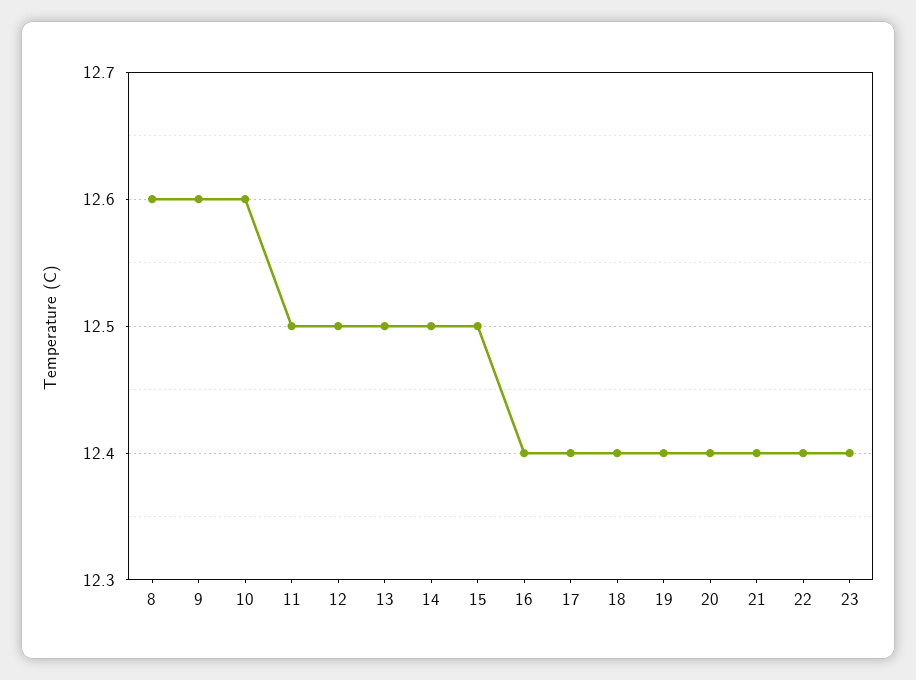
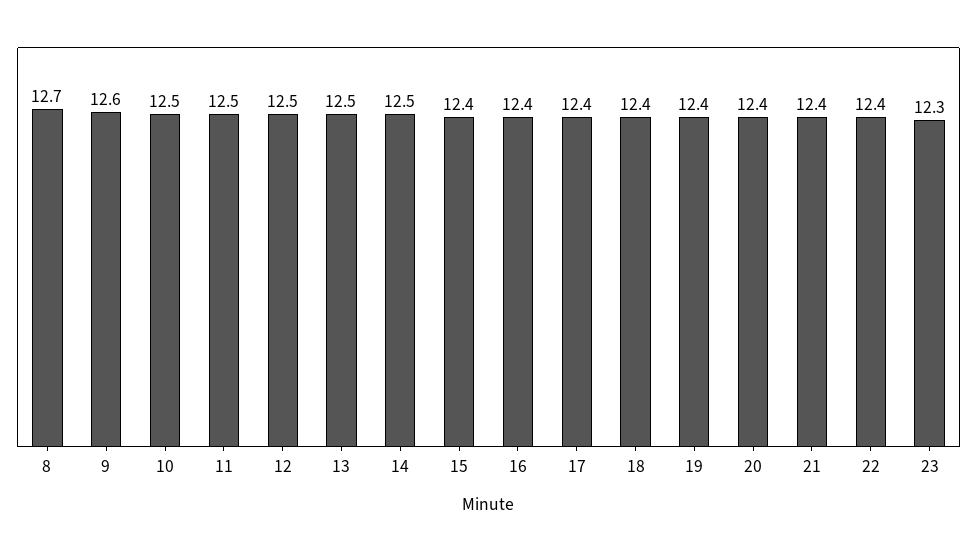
8: 12.6 -> 12.7
10: 12.6 -> 12.5
15: 12.5 -> 12.4
23: 12.4 -> 12.3

